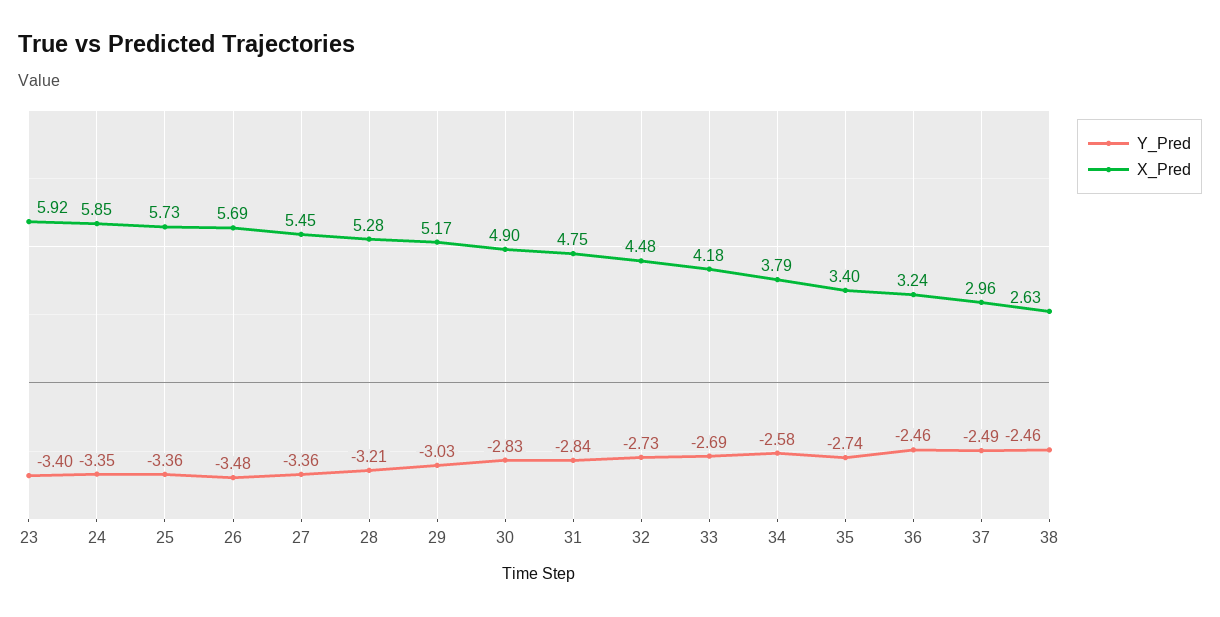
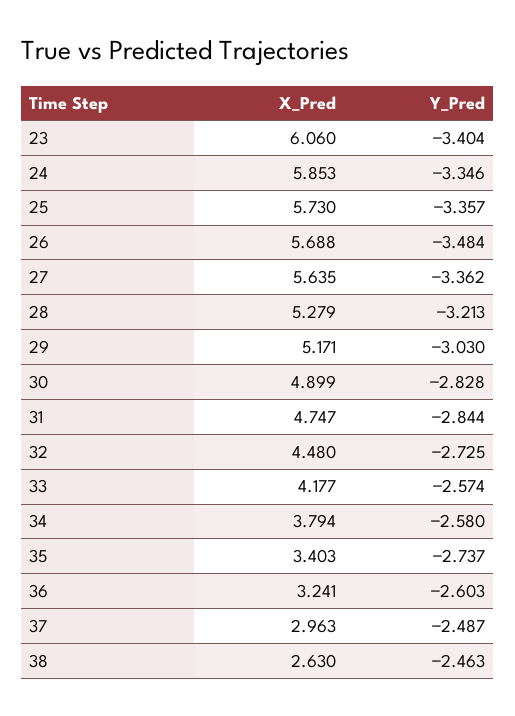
X_Pred, 23: 5.92 -> 6.06
X_Pred, 27: 5.45 -> 5.635
Y_Pred, 33: -2.69 -> -2.574
Y_Pred, 36: -2.46 -> -2.603

